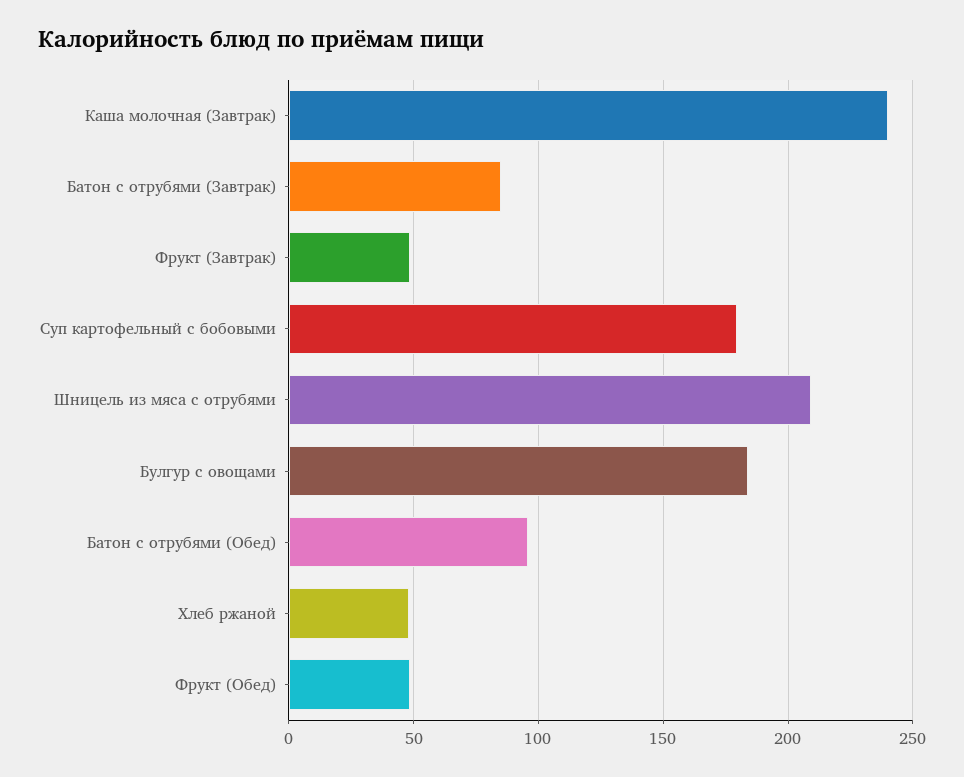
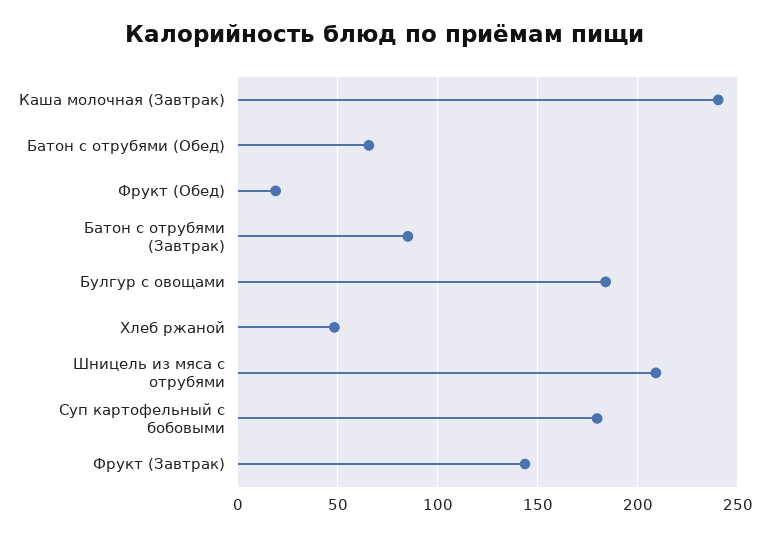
Фрукт (Завтрак): 50 -> 145
Батон с отрубями (Обед): 95 -> 65
Фрукт (Обед): 50 -> 20

